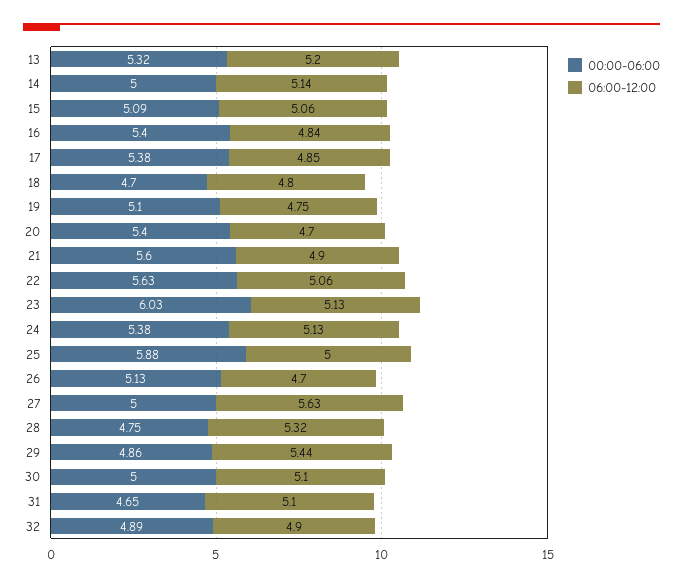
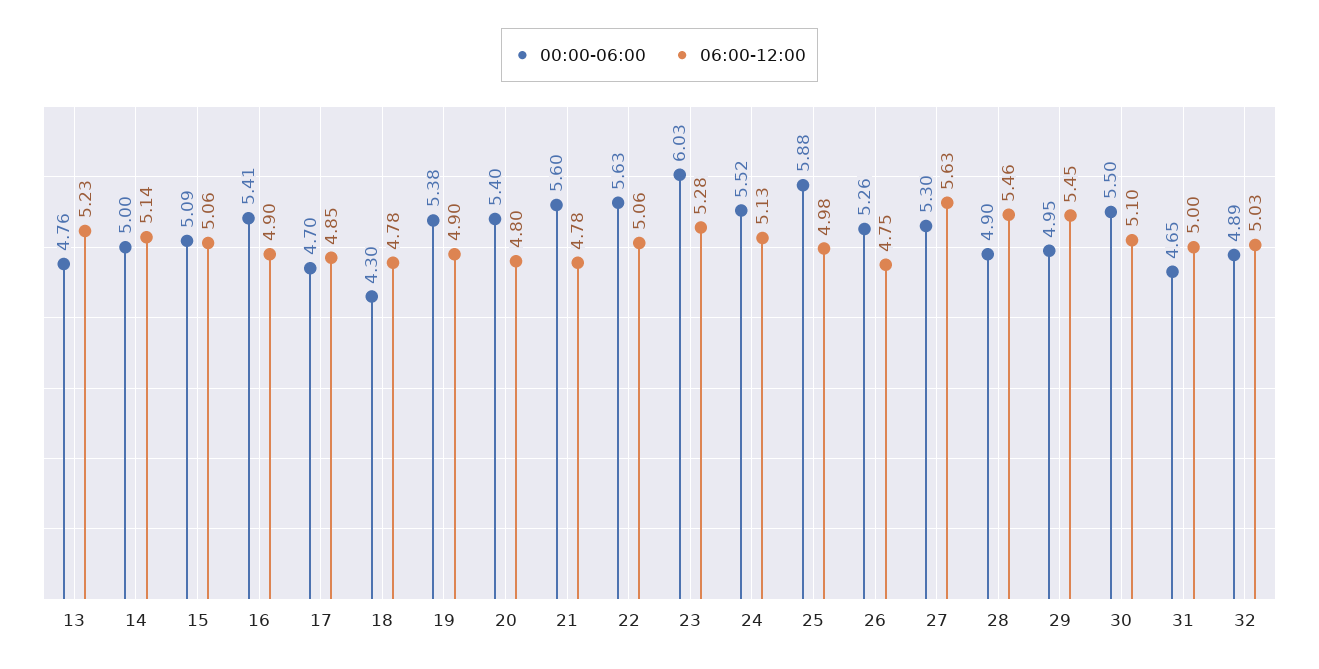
00:00-06:00, 13: 5.32 -> 4.76
06:00-12:00, 13: 5.2 -> 5.23
00:00-06:00, 16: 5.4 -> 5.41
06:00-12:00, 16: 4.84 -> 4.9
00:00-06:00, 17: 5.38 -> 4.7
00:00-06:00, 18: 4.7 -> 4.3
06:00-12:00, 18: 4.8 -> 4.78
00:00-06:00, 19: 5.1 -> 5.38
06:00-12:00, 19: 4.75 -> 4.9
06:00-12:00, 20: 4.7 -> 4.8
06:00-12:00, 21: 4.9 -> 4.78
06:00-12:00, 23: 5.13 -> 5.28
00:00-06:00, 24: 5.38 -> 5.52
06:00-12:00, 25: 5 -> 4.98
00:00-06:00, 26: 5.13 -> 5.26
06:00-12:00, 26: 4.7 -> 4.75
00:00-06:00, 27: 5 -> 5.3
00:00-06:00, 28: 4.75 -> 4.9
06:00-12:00, 28: 5.32 -> 5.46
00:00-06:00, 29: 4.86 -> 4.95
06:00-12:00, 29: 5.44 -> 5.45
00:00-06:00, 30: 5 -> 5.5
06:00-12:00, 31: 5.1 -> 5
06:00-12:00, 32: 4.9 -> 5.03

